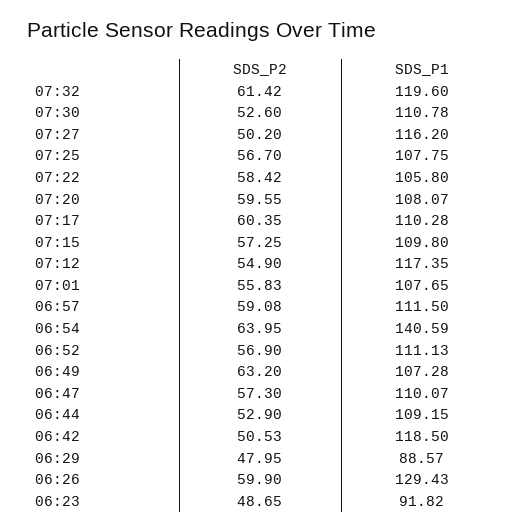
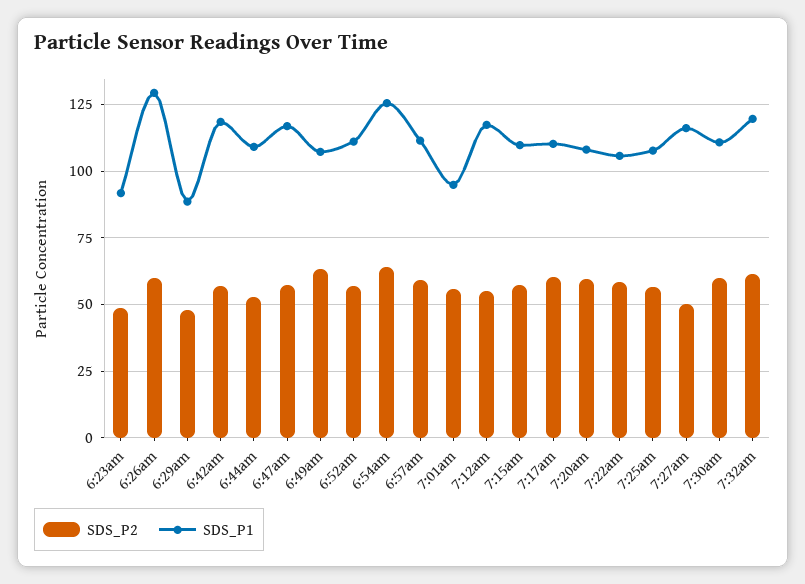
SDS_P2, 07:30: 52.6 -> 60
SDS_P1, 07:01: 107.65 -> 95
SDS_P1, 06:54: 140.59 -> 125
SDS_P1, 06:47: 110.07 -> 117.5
SDS_P2, 06:42: 50.53 -> 57.5

